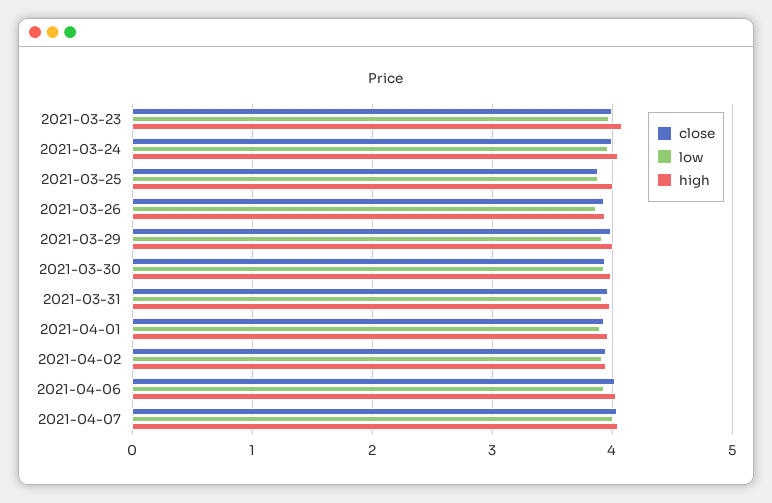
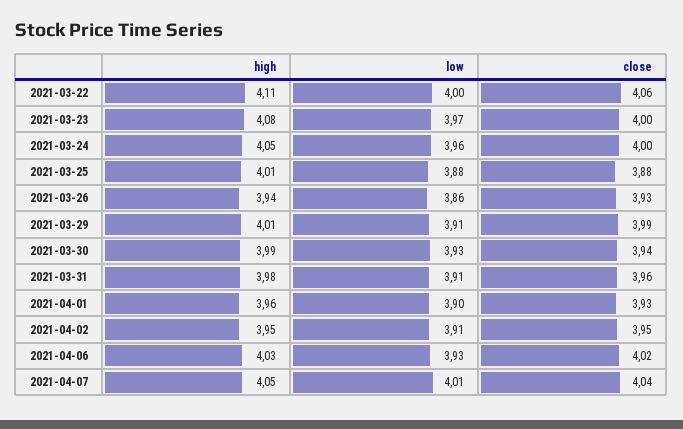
high, 2021-03-22: none -> 4.11
low, 2021-03-22: none -> 4
close, 2021-03-22: none -> 4.06

